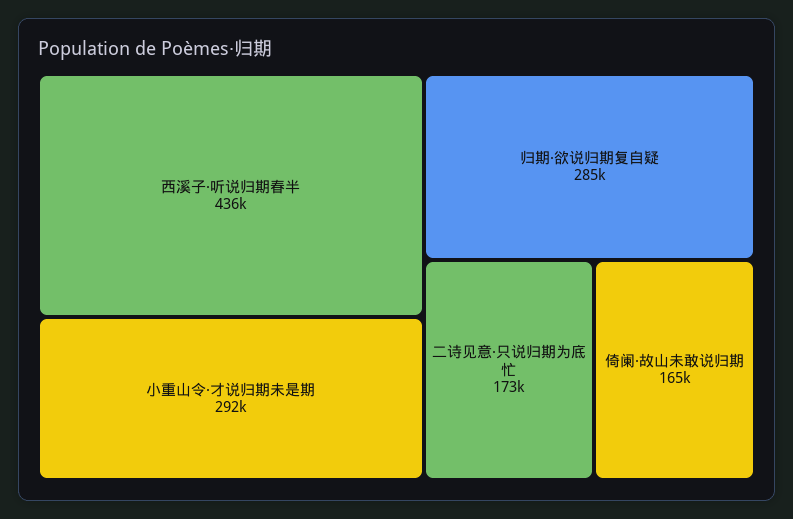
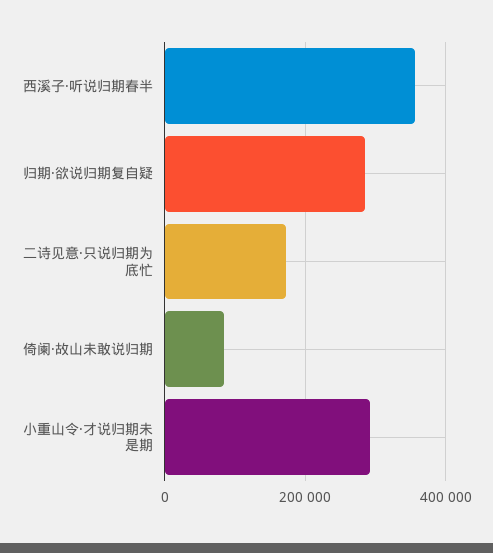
西溪子·听说归期春半: 436000 -> 360000
倚阑·故山未敢说归期: 165000 -> 80000

